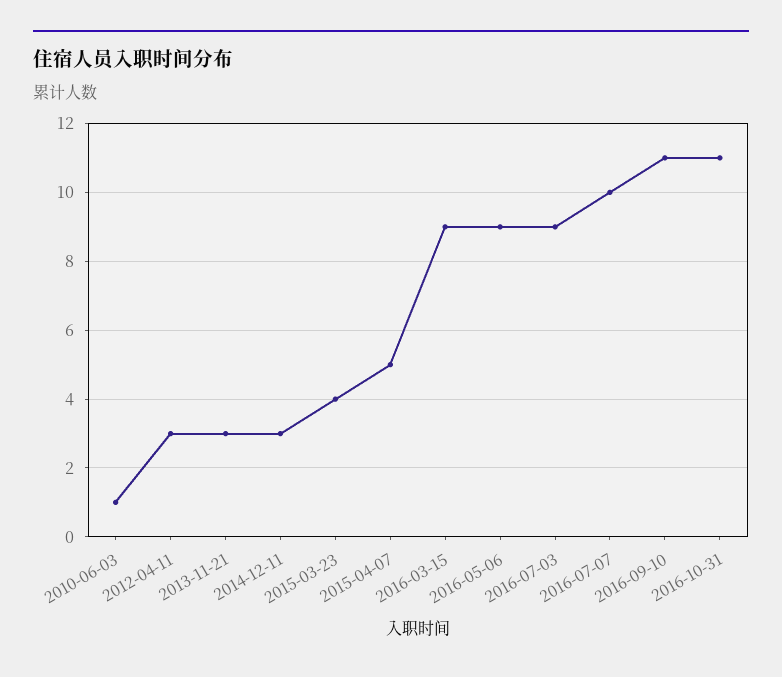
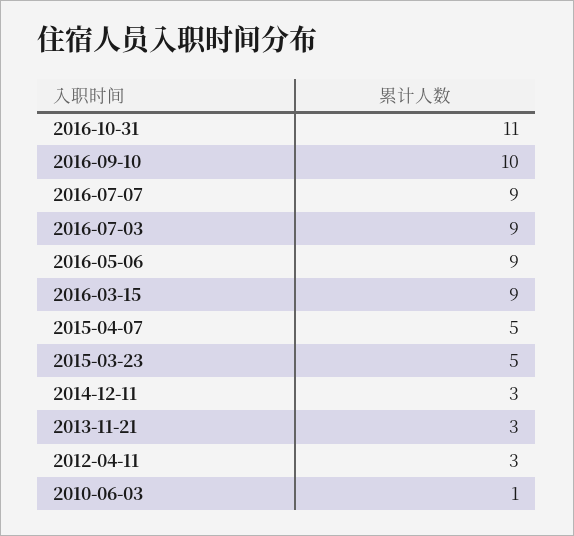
2015-03-23: 4 -> 5
2016-07-07: 10 -> 9
2016-09-10: 11 -> 10

